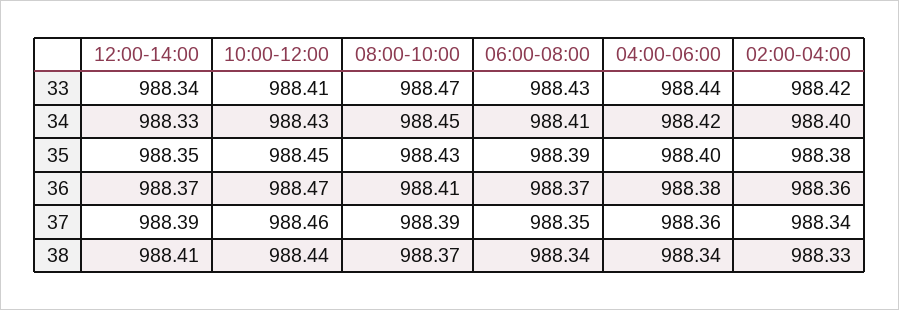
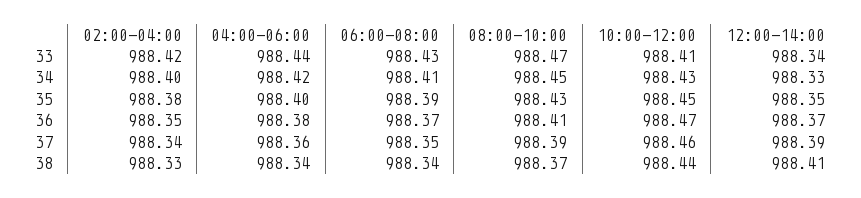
02:00-04:00, 36: 988.36 -> 988.35

